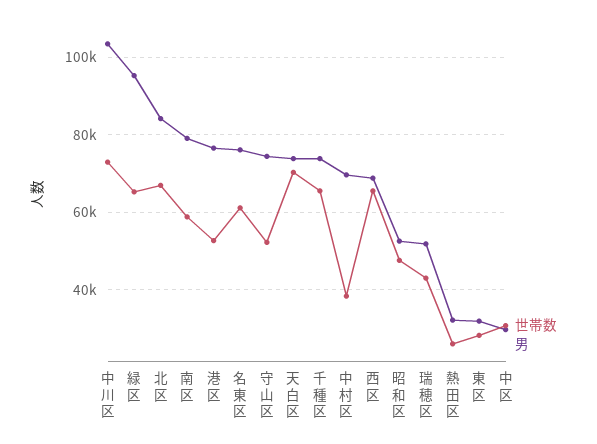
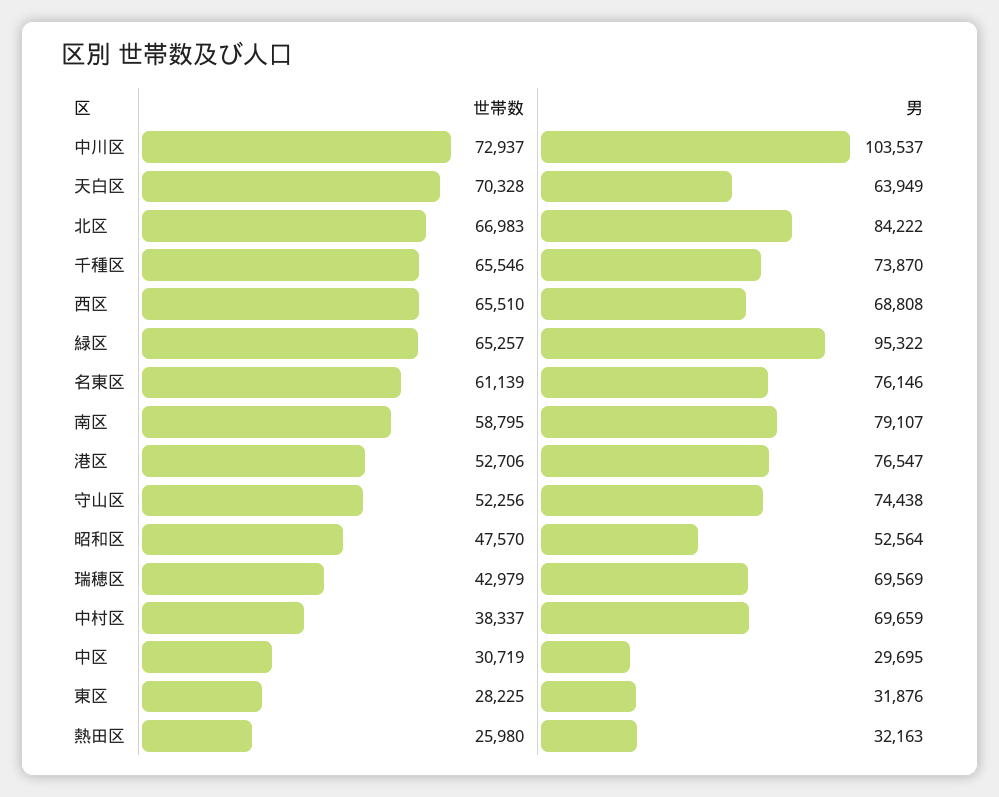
男, 天白区: 74000 -> 63949
男, 瑞穂区: 52000 -> 69569

